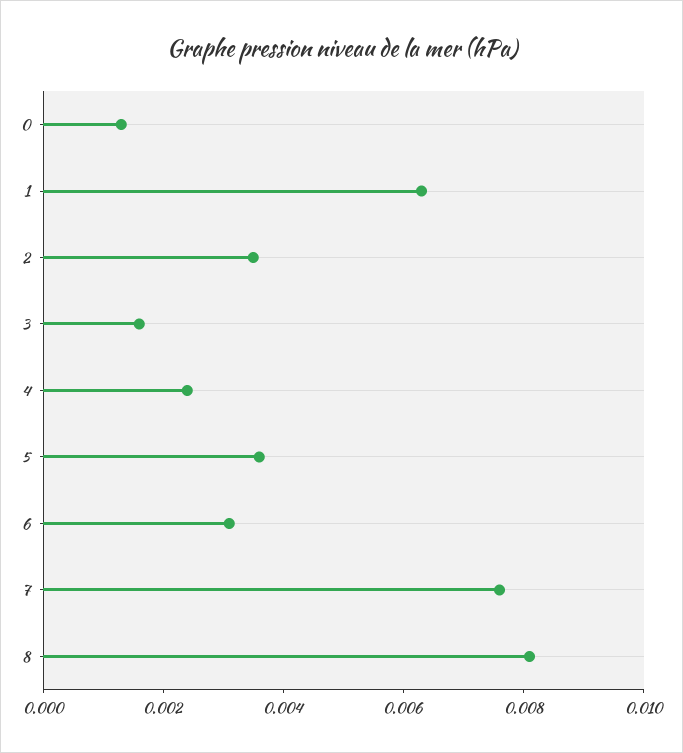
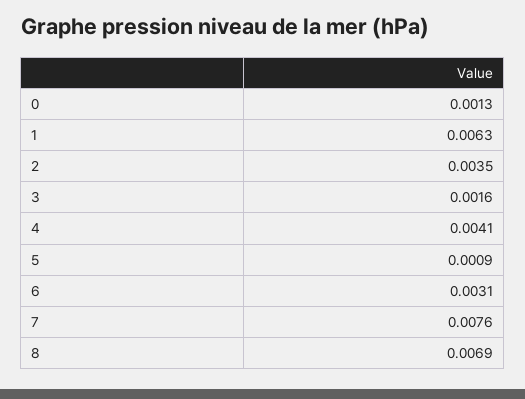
4: 0.0025 -> 0.0041
5: 0.0035 -> 0.0009
8: 0.008 -> 0.0069

